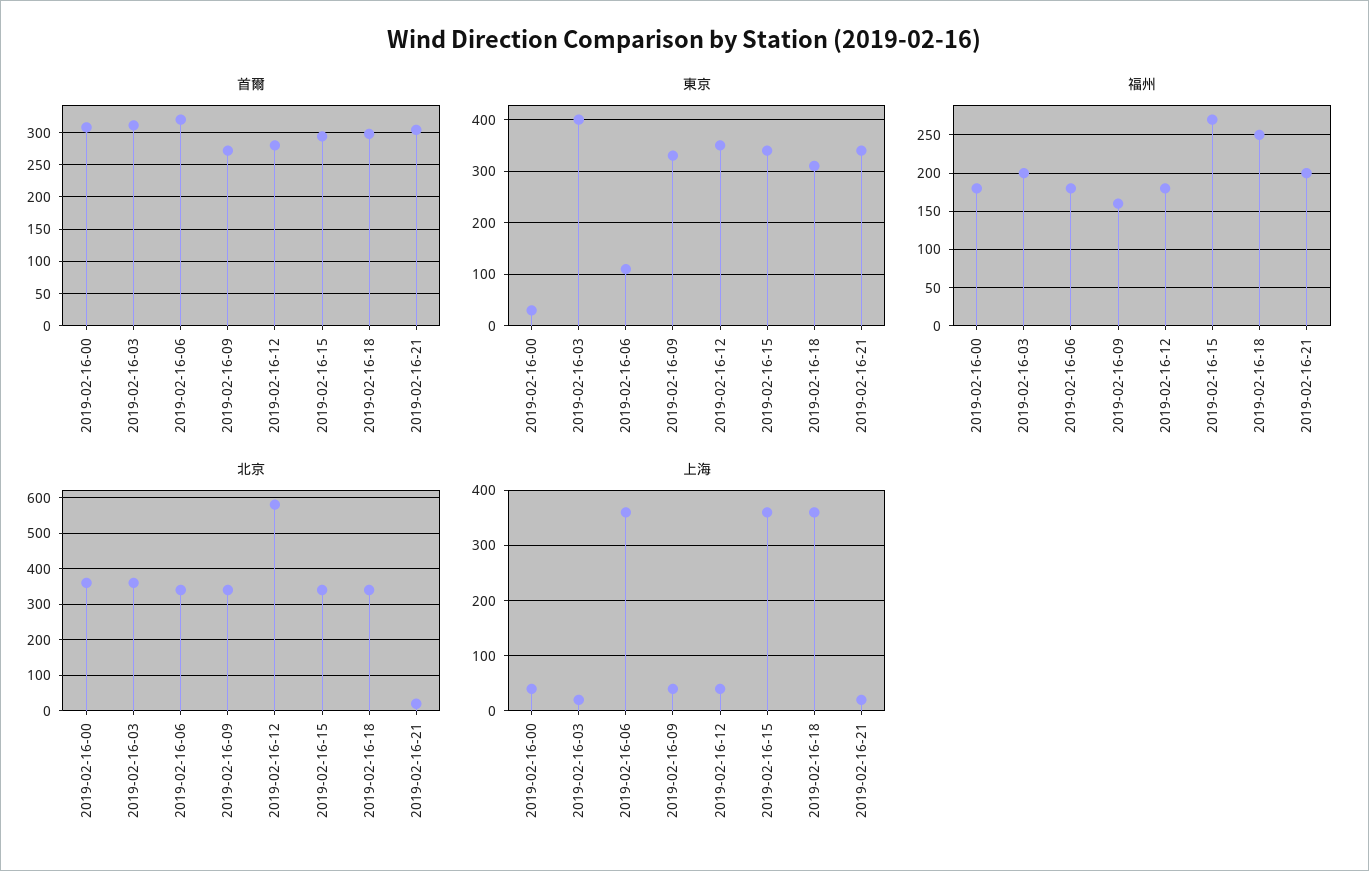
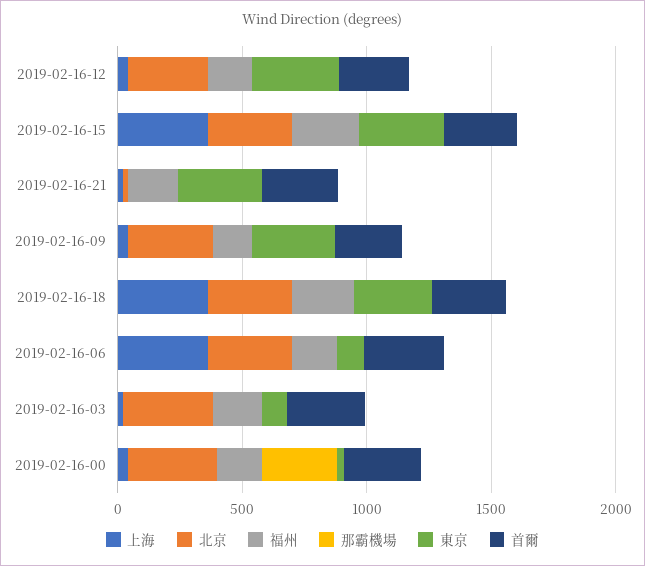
東京, 2019-02-16-03: 400 -> 100
北京, 2019-02-16-12: 580 -> 300
那霸機場, 2019-02-16-12: none -> 0
那霸機場, 2019-02-16-15: none -> 0
那霸機場, 2019-02-16-21: none -> 0
那霸機場, 2019-02-16-09: none -> 0
那霸機場, 2019-02-16-18: none -> 0
那霸機場, 2019-02-16-06: none -> 0
那霸機場, 2019-02-16-03: none -> 0
那霸機場, 2019-02-16-00: none -> 300

